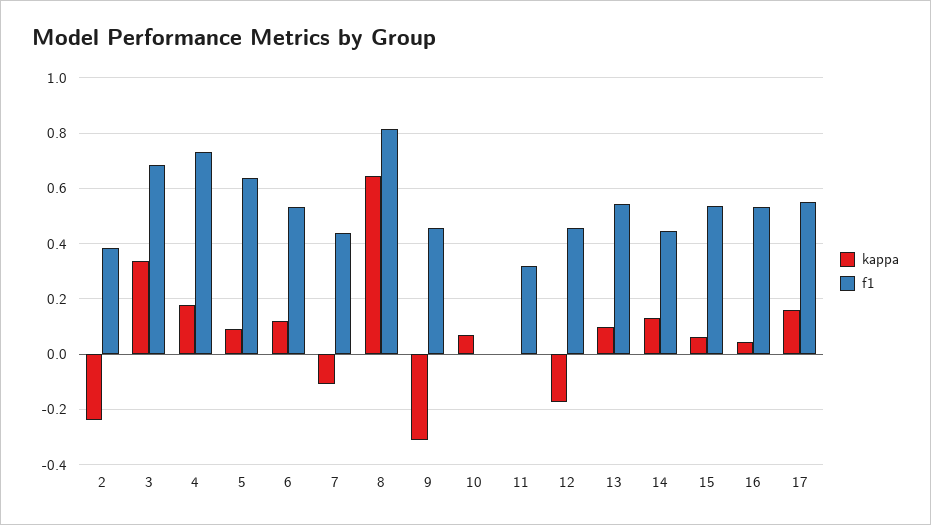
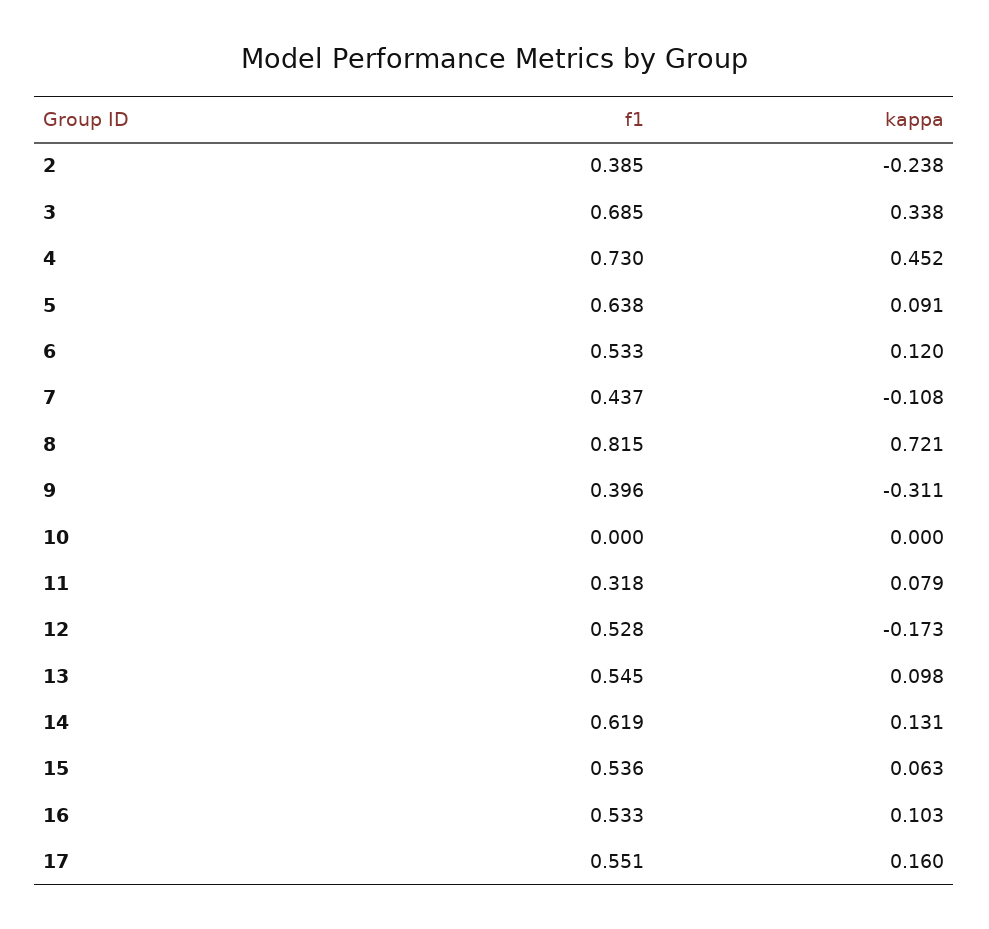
kappa, 4: 0.175 -> 0.452
kappa, 8: 0.65 -> 0.721
f1, 9: 0.45 -> 0.396
kappa, 10: 0.075 -> 0
kappa, 11: 0 -> 0.079
f1, 12: 0.45 -> 0.528
f1, 14: 0.45 -> 0.619
kappa, 16: 0.05 -> 0.103

